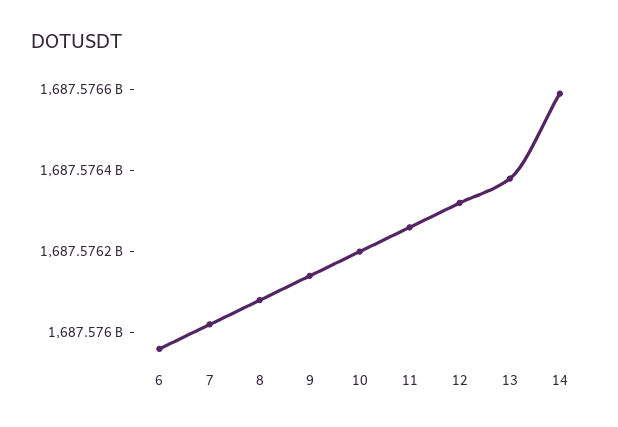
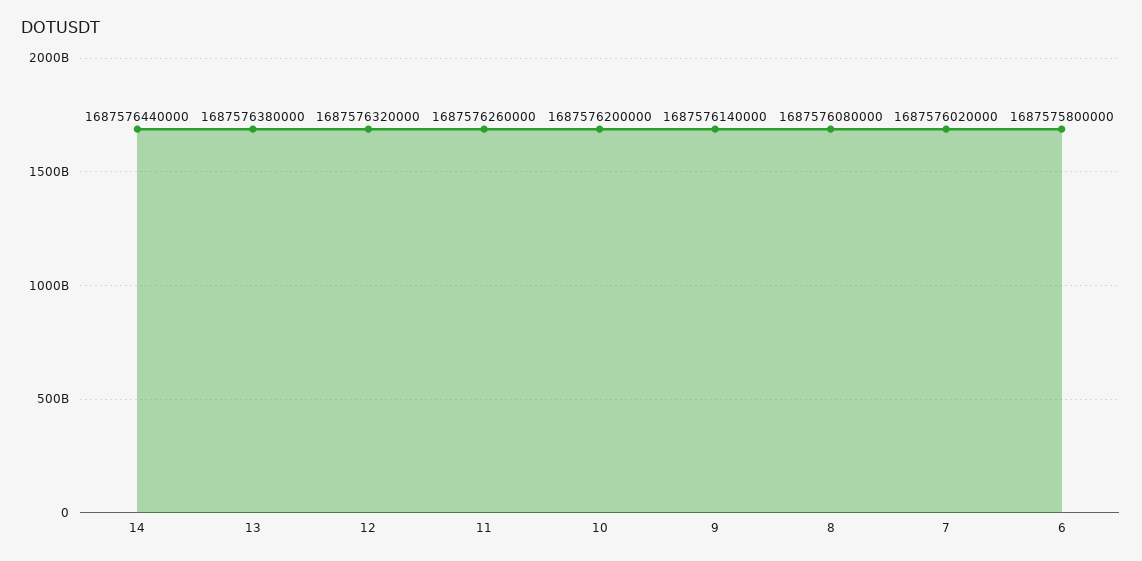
6: 1687575950000 -> 1687575800000
14: 1687576600000 -> 1687576440000

